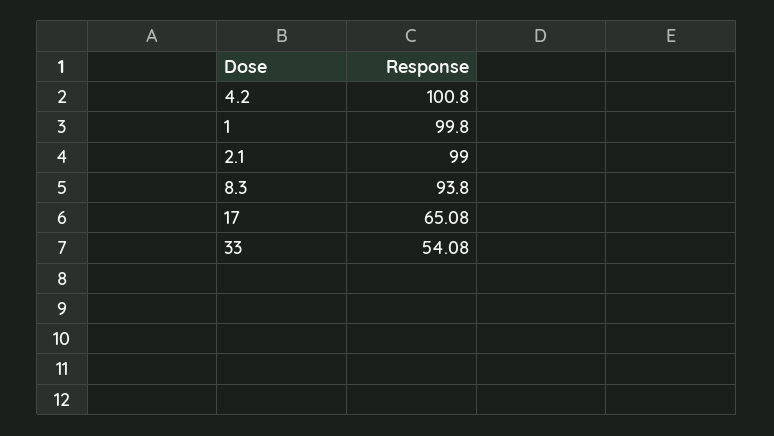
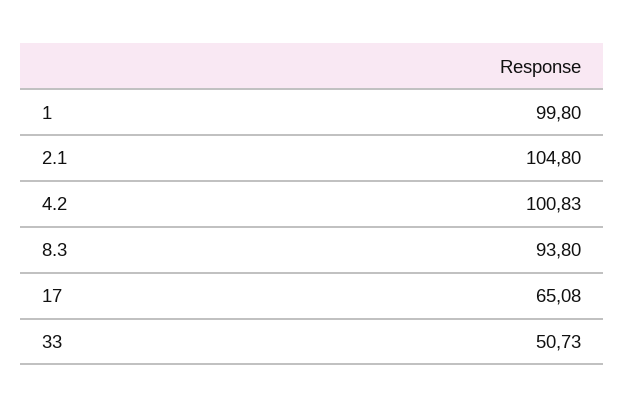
4.2: 100.8 -> 100.83
2.1: 99 -> 104.8
33: 54.08 -> 50.73

